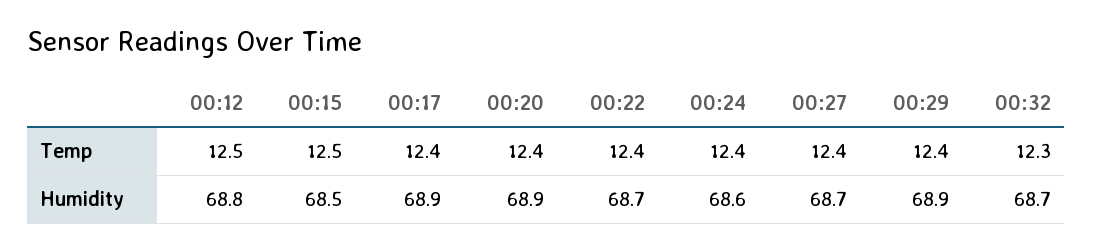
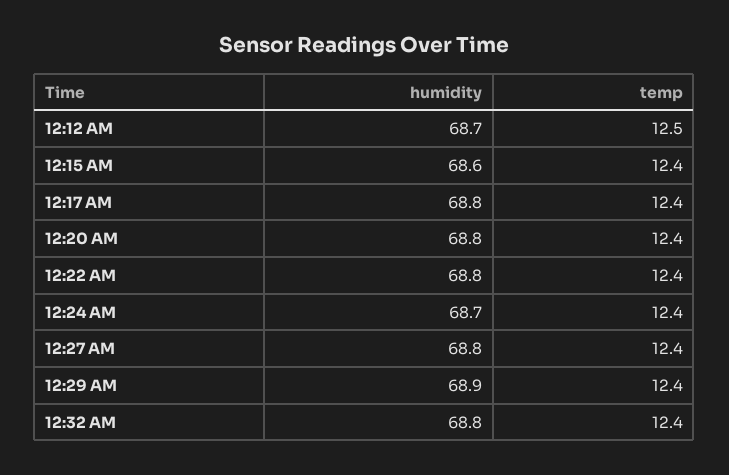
00:15, Temp: 12.5 -> 12.4
00:32, Temp: 12.3 -> 12.4
00:12, Humidity: 68.8 -> 68.7
00:15, Humidity: 68.5 -> 68.6
00:17, Humidity: 68.9 -> 68.8
00:20, Humidity: 68.9 -> 68.8
00:22, Humidity: 68.7 -> 68.8
00:24, Humidity: 68.6 -> 68.7
00:27, Humidity: 68.7 -> 68.8
00:32, Humidity: 68.7 -> 68.8

